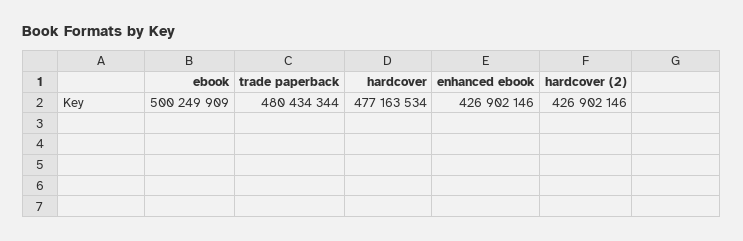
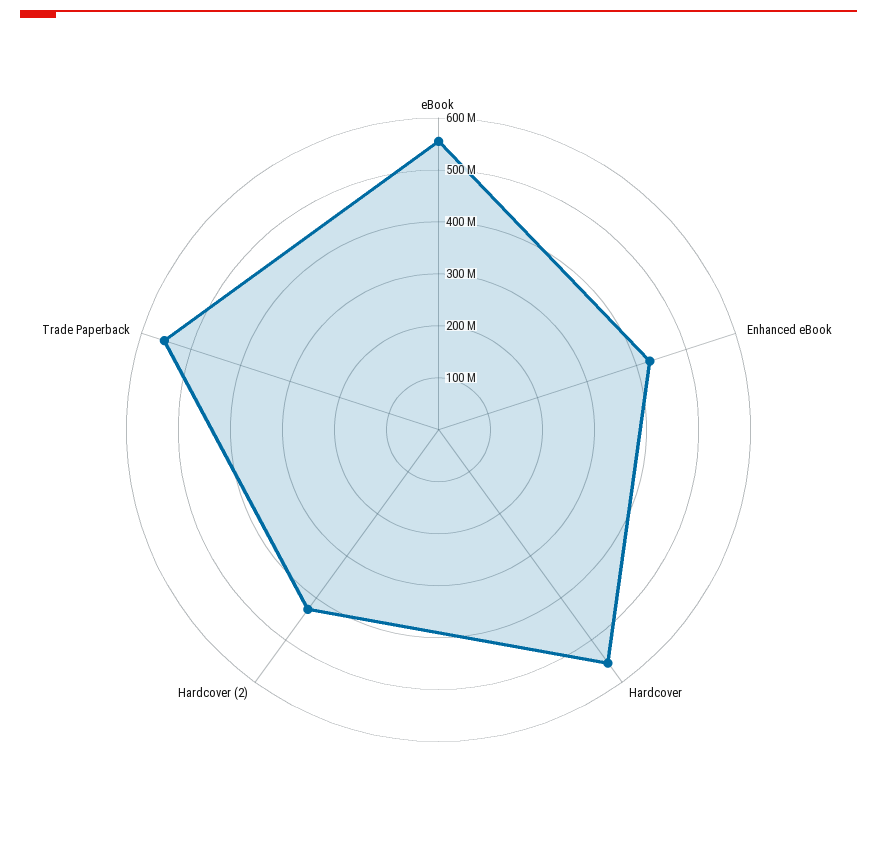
ebook: 500249909 -> 560000000
trade paperback: 480434344 -> 560000000
hardcover: 477163534 -> 560000000

